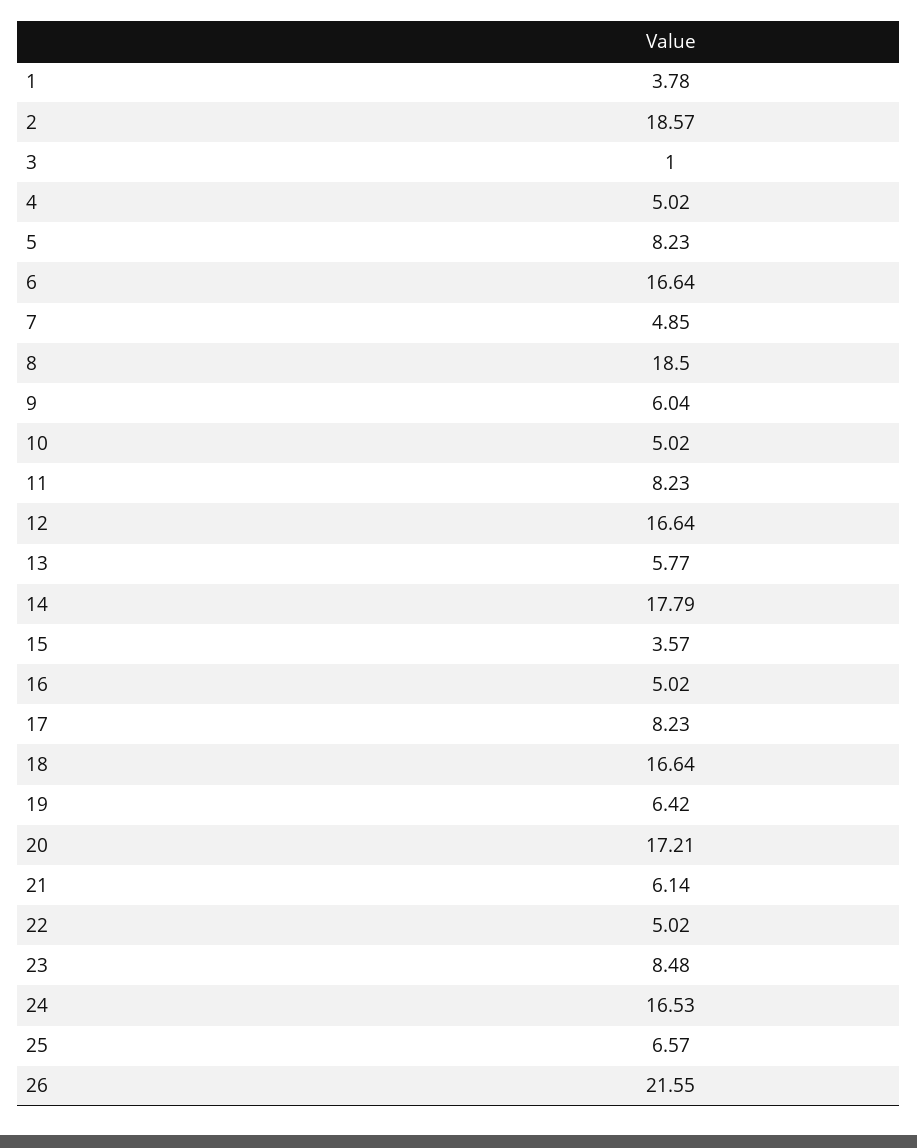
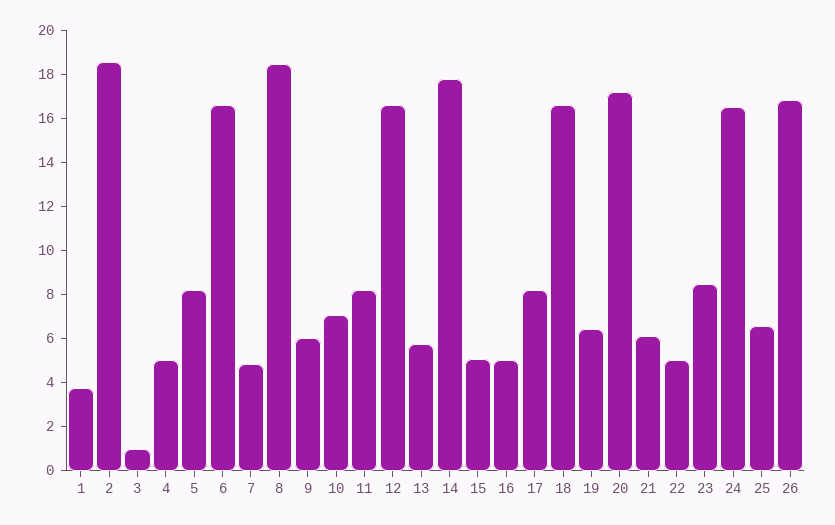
10: 5.02 -> 7
15: 3.57 -> 5
26: 21.55 -> 17

